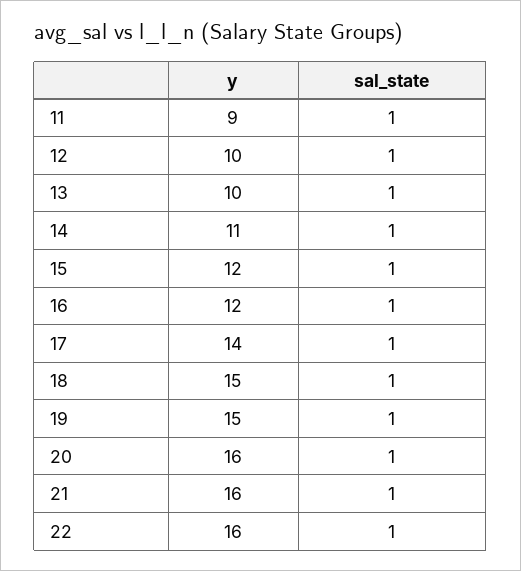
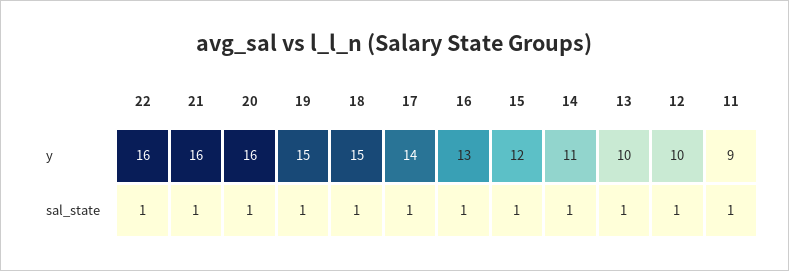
y, 16: 12 -> 13

